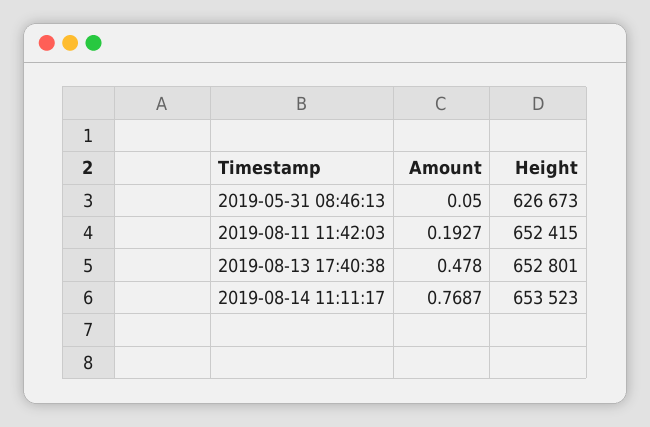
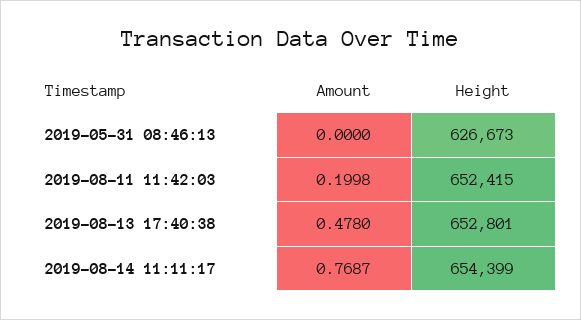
Amount, 2019-05-31 08:46:13: 0.05 -> 0
Amount, 2019-08-11 11:42:03: 0.1927 -> 0.1998
Height, 2019-08-14 11:11:17: 653523 -> 654399

